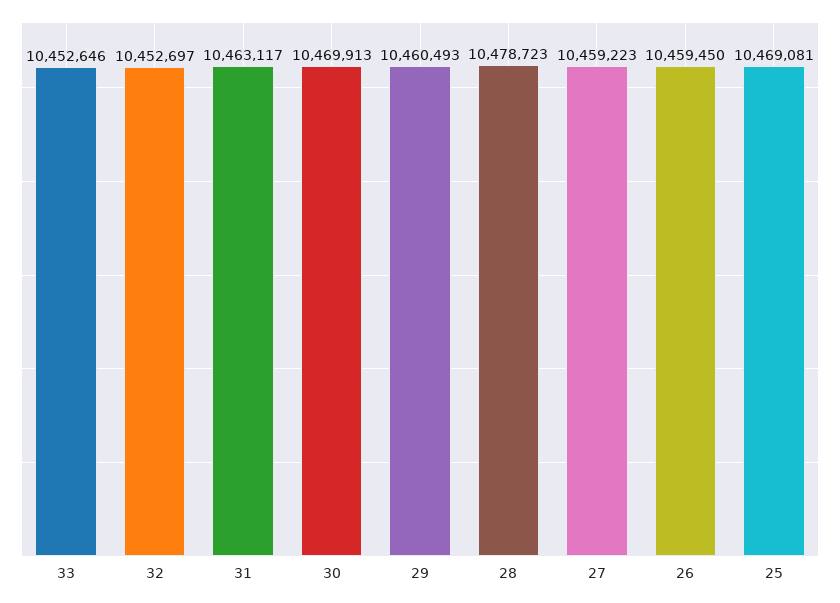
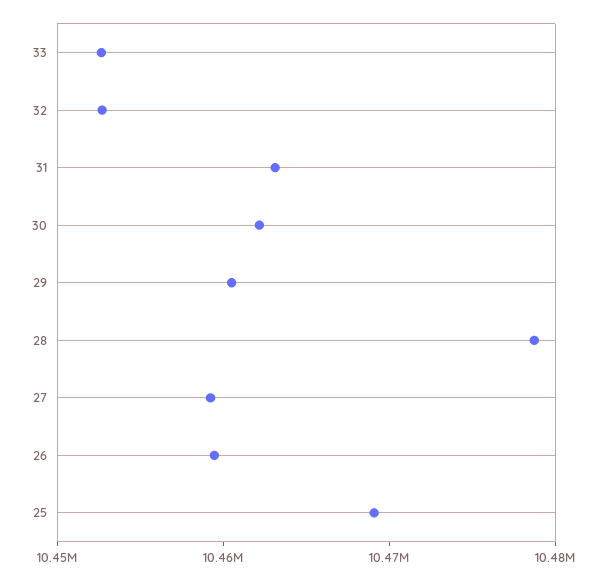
30: 10469913 -> 10462000

